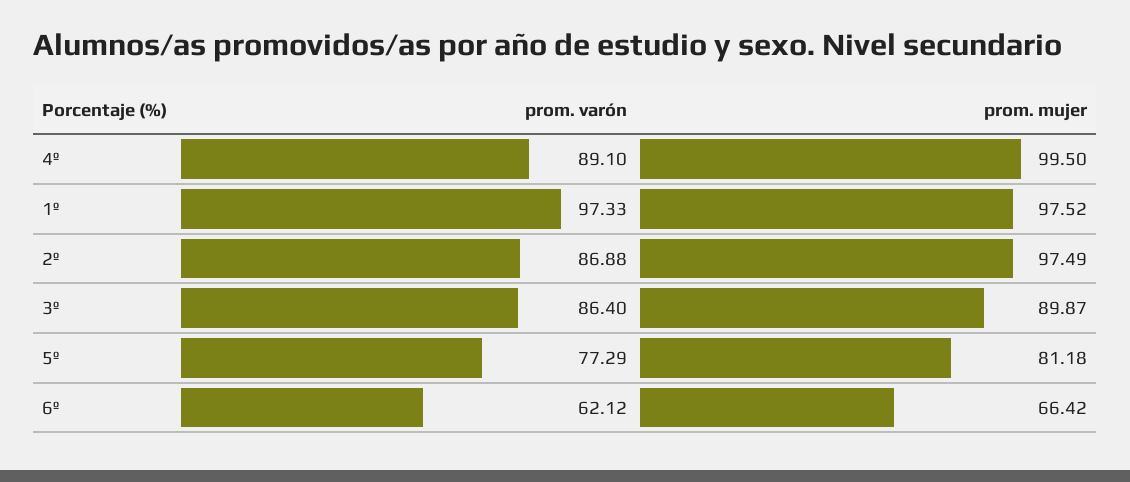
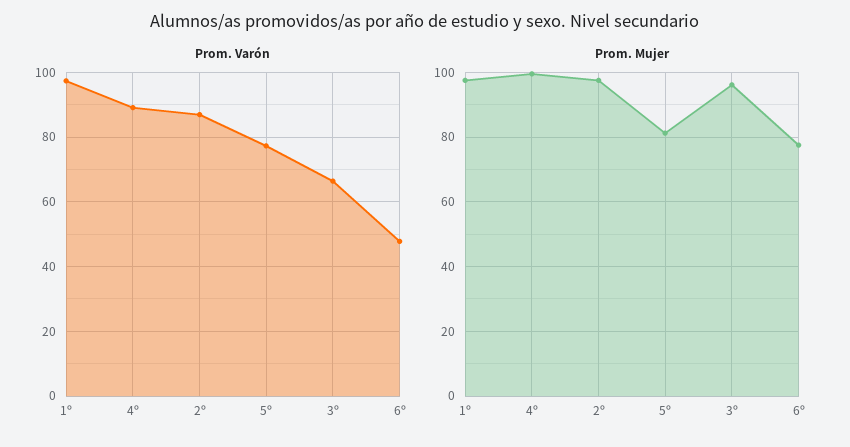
prom. varón, 3º: 86.4 -> 66
prom. mujer, 3º: 89.87 -> 96
prom. varón, 6º: 62.12 -> 48
prom. mujer, 6º: 66.42 -> 78

